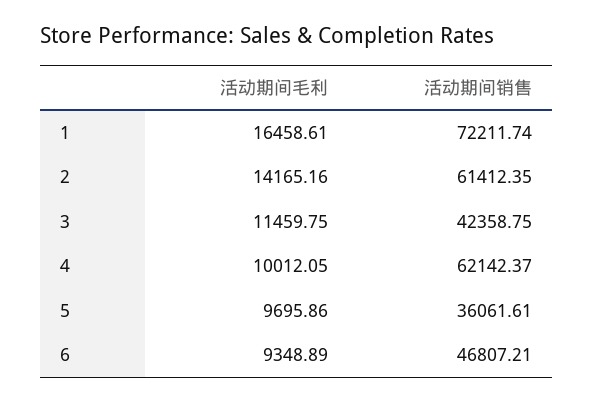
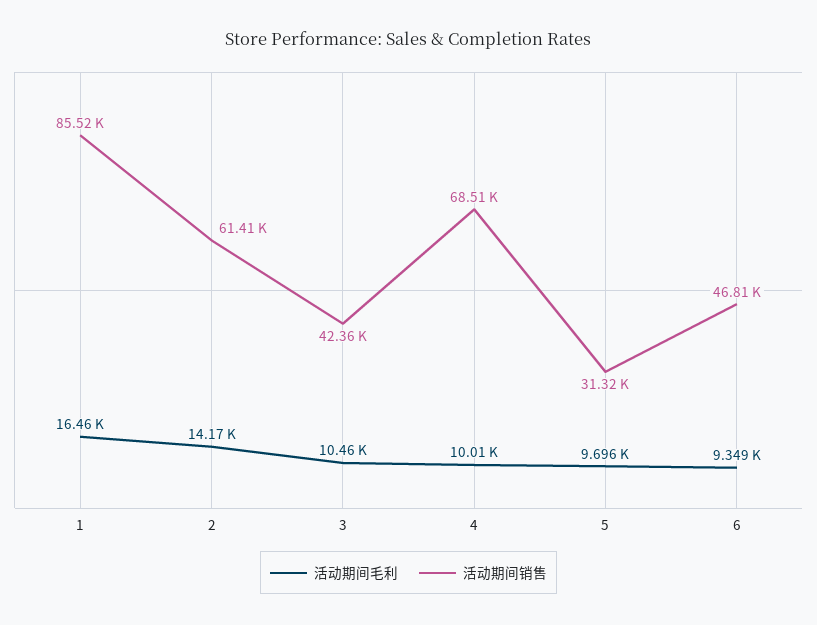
活动期间销售, 1: 72211.74 -> 85520
活动期间毛利, 3: 11459.75 -> 10460
活动期间销售, 4: 62142.37 -> 68510
活动期间销售, 5: 36061.61 -> 31320

